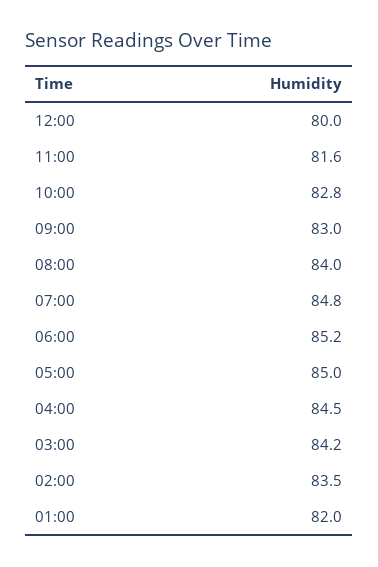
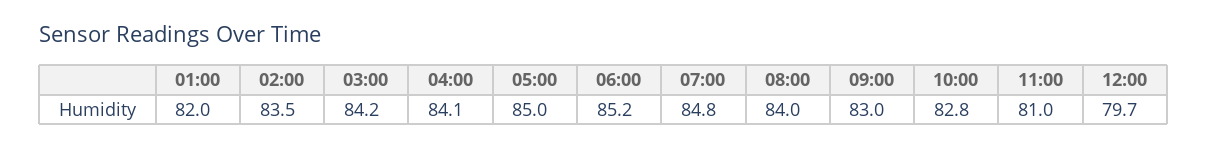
12:00: 80 -> 79.7
11:00: 81.6 -> 81
04:00: 84.5 -> 84.1

